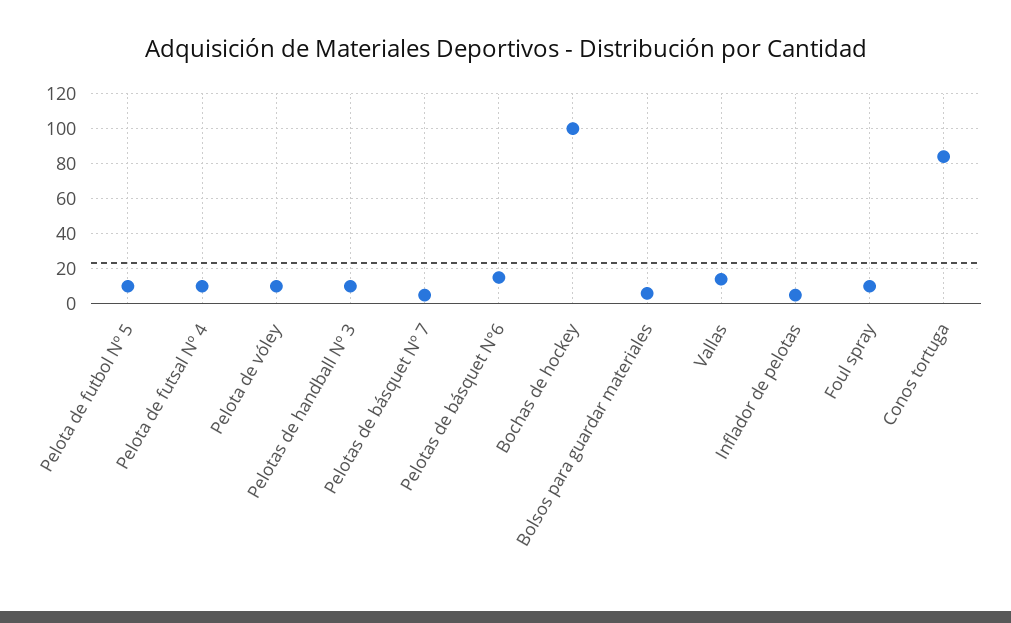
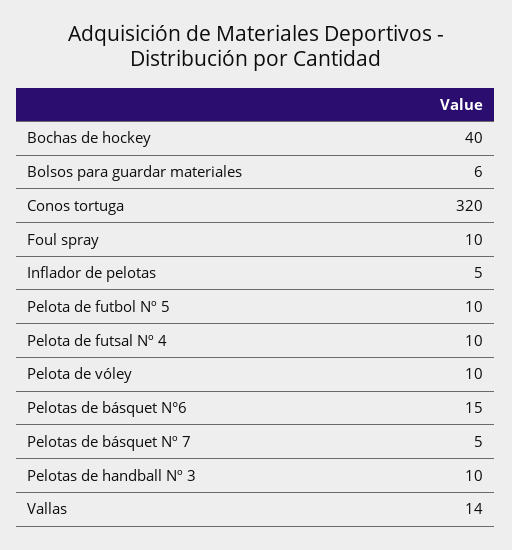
Bochas de hockey: 100 -> 40
Conos tortuga: 85 -> 320

